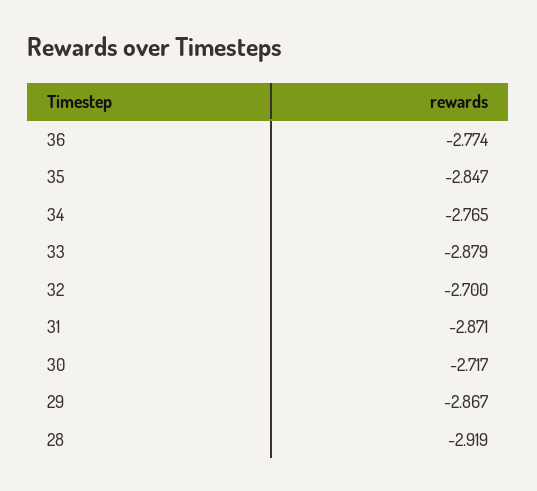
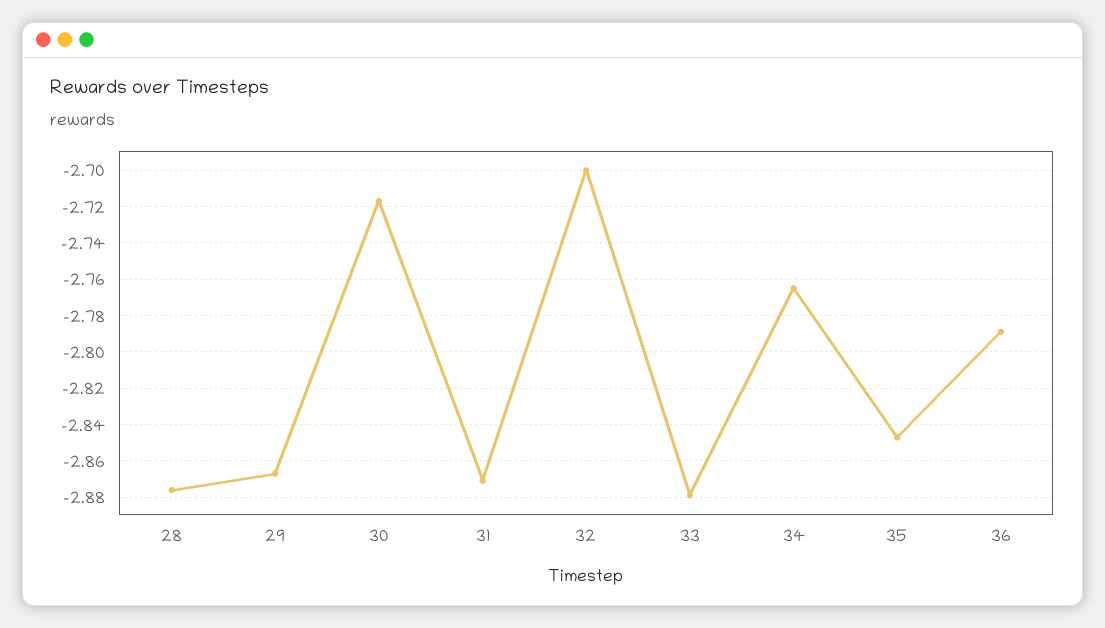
36: -2.774 -> -2.79
28: -2.919 -> -2.875

